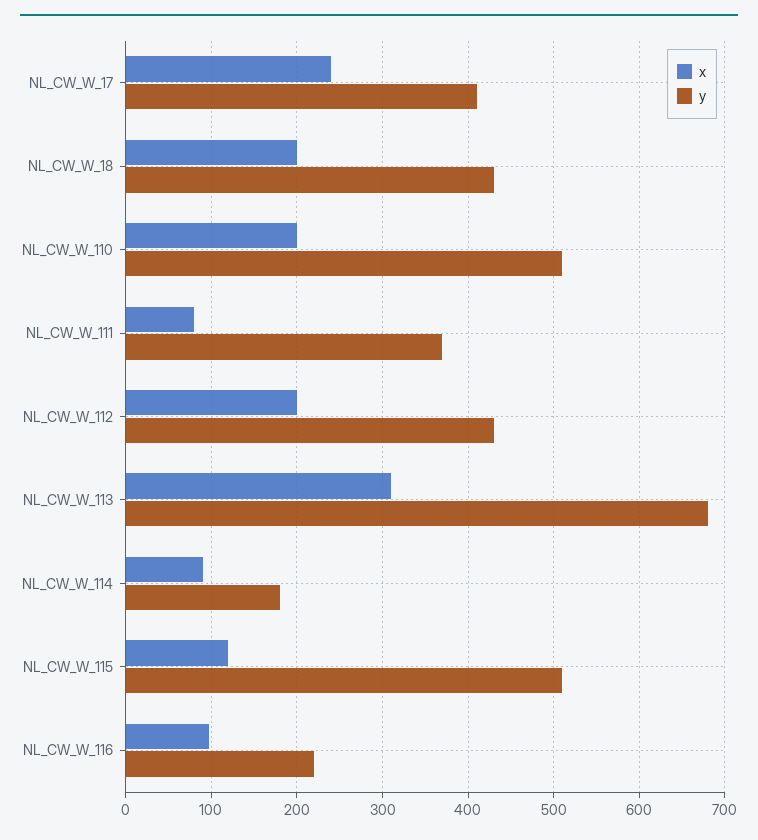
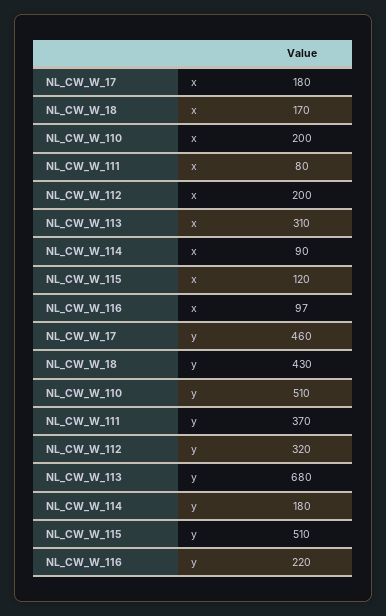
x, NL_CW_W_17: 240 -> 180
y, NL_CW_W_17: 410 -> 460
x, NL_CW_W_18: 200 -> 170
y, NL_CW_W_112: 430 -> 320

